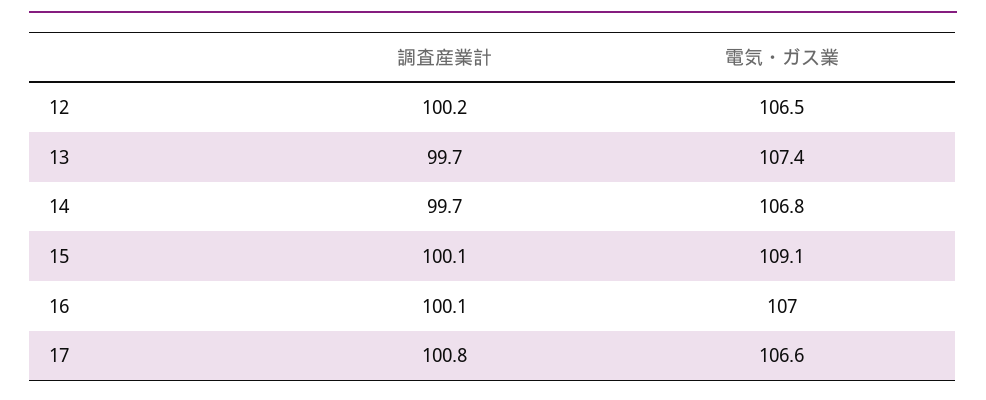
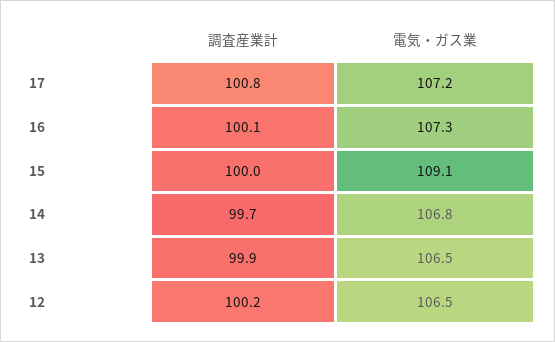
調査産業計, 13: 99.7 -> 99.9
電気・ガス業, 13: 107.4 -> 106.5
調査産業計, 15: 100.1 -> 100
電気・ガス業, 16: 107 -> 107.3
電気・ガス業, 17: 106.6 -> 107.2

